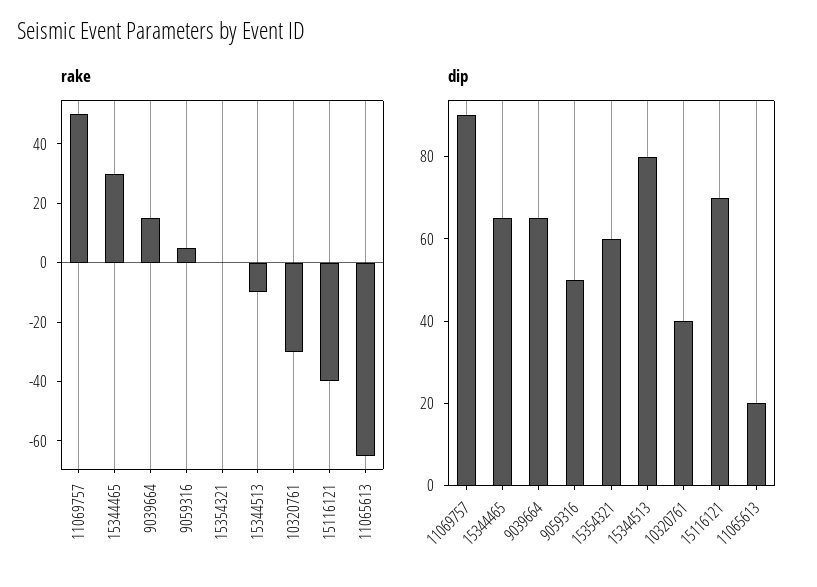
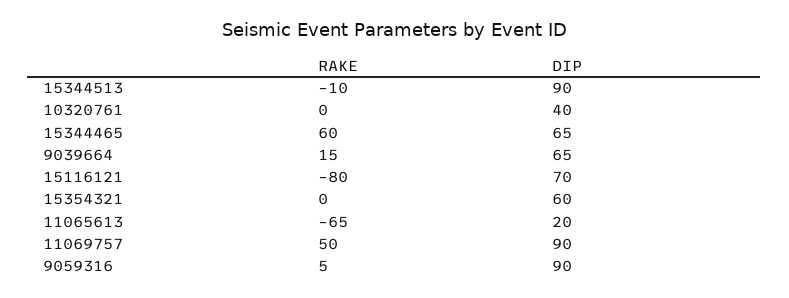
rake, 15344465: 30 -> 60
rake, 10320761: -30 -> 0
rake, 15116121: -40 -> -80
dip, 9059316: 50 -> 90
dip, 15344513: 80 -> 90

